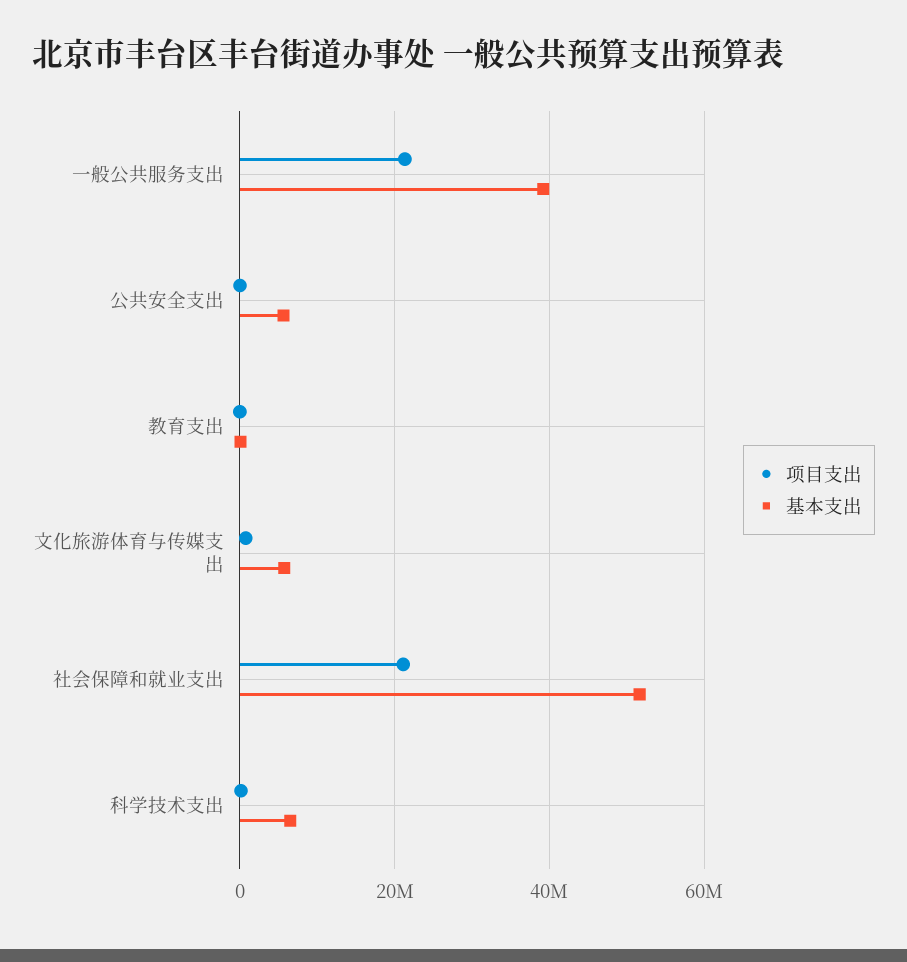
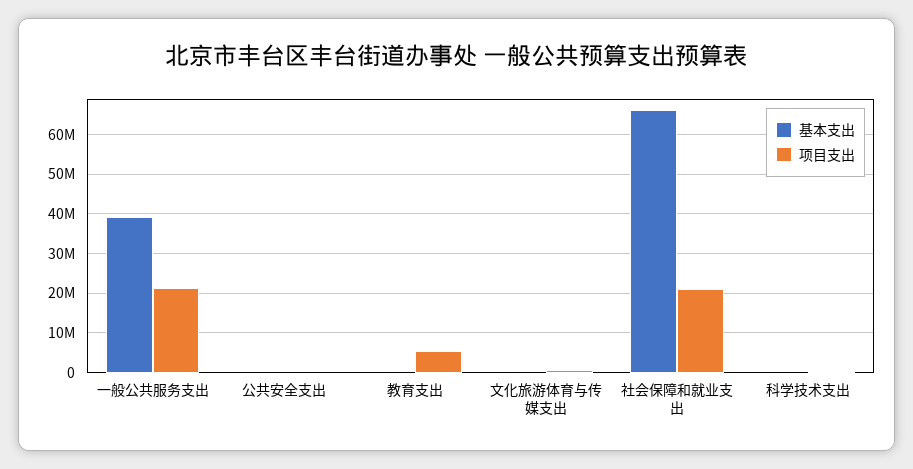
基本支出, 公共安全支出: 6000000 -> 0
项目支出, 教育支出: 0 -> 6000000
基本支出, 文化旅游体育与传媒支出: 6000000 -> 0
基本支出, 社会保障和就业支出: 52000000 -> 66000000
基本支出, 科学技术支出: 6000000 -> 0

